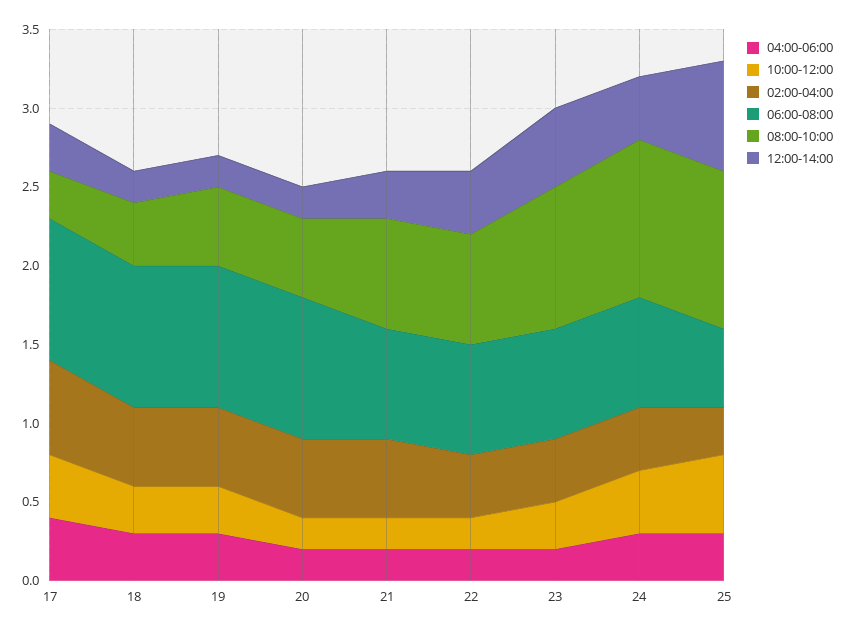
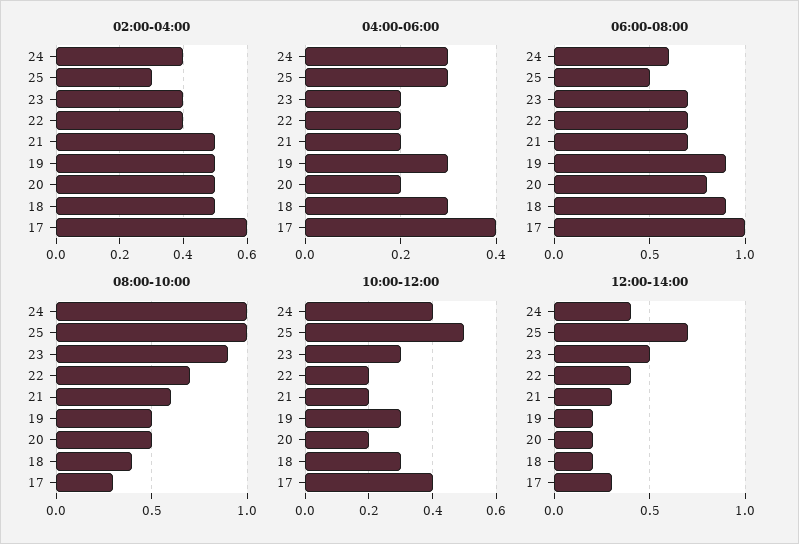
06:00-08:00, 17: 0.9 -> 1
06:00-08:00, 20: 0.9 -> 0.8
08:00-10:00, 21: 0.7 -> 0.6
06:00-08:00, 24: 0.7 -> 0.6

